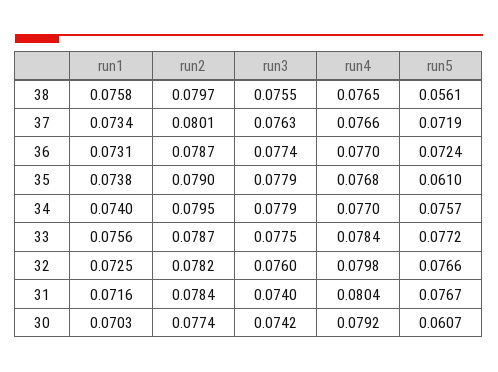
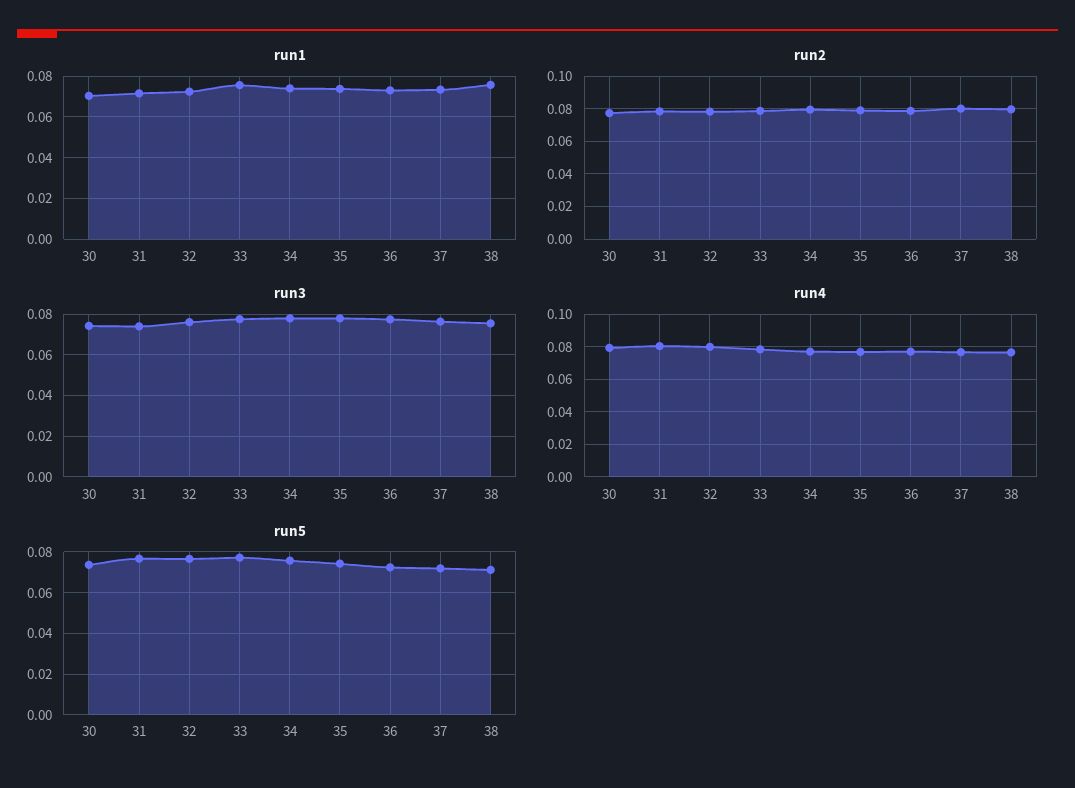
run5, 38: 0.0561 -> 0.07
run5, 35: 0.061 -> 0.075
run5, 30: 0.0607 -> 0.075

